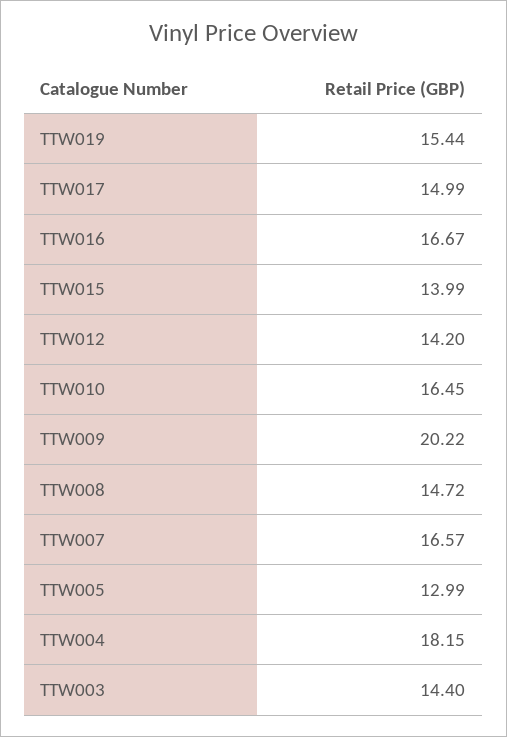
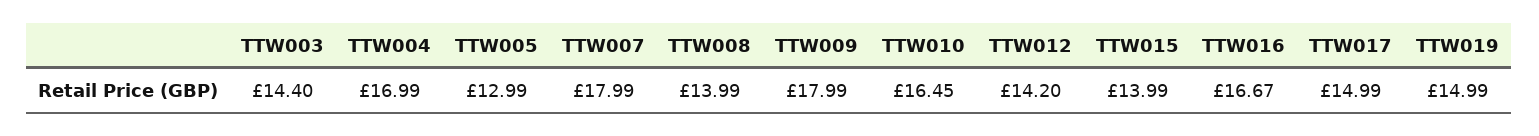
TTW019: 15.44 -> 14.99
TTW009: 20.22 -> 17.99
TTW008: 14.72 -> 13.99
TTW007: 16.57 -> 17.99
TTW004: 18.15 -> 16.99

